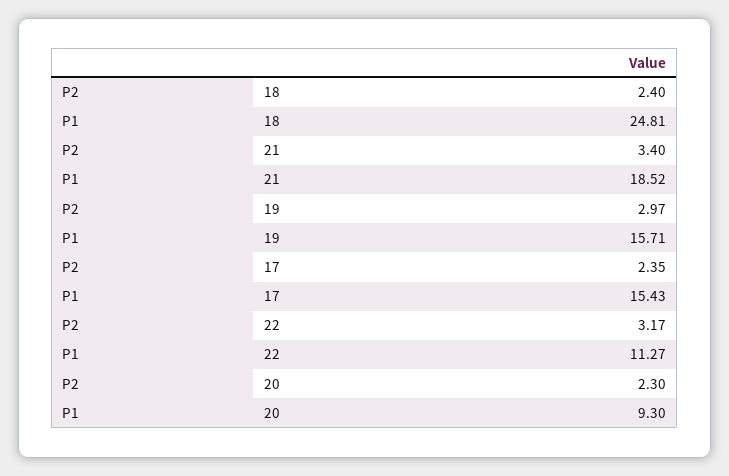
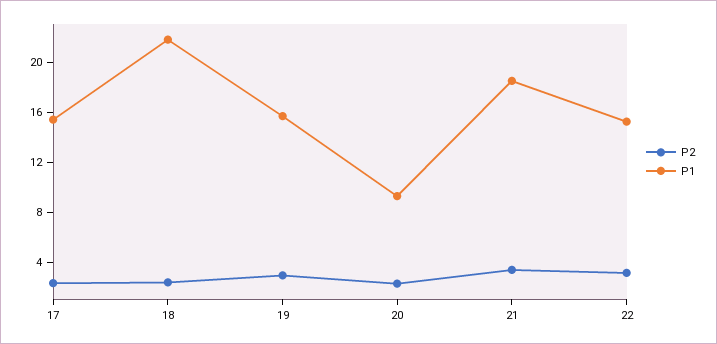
P1, 18: 24.81 -> 22
P1, 22: 11.27 -> 15

